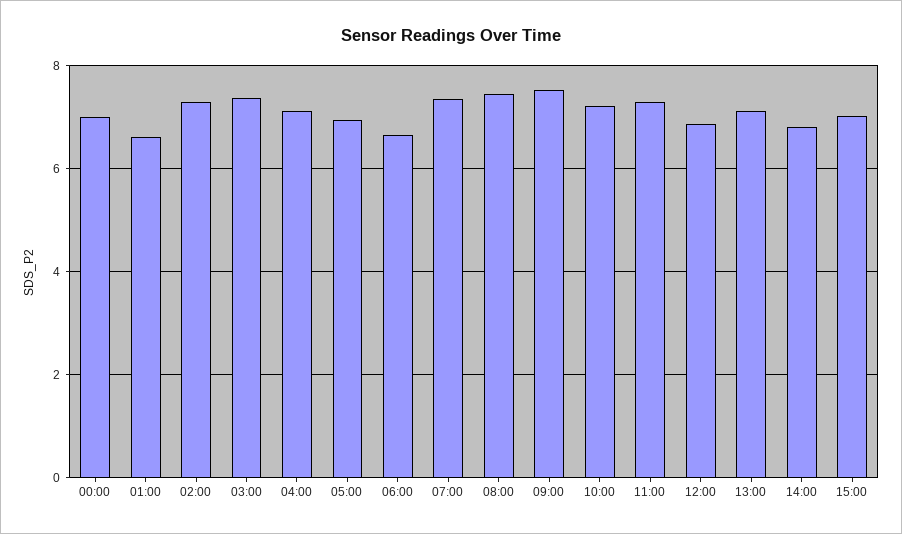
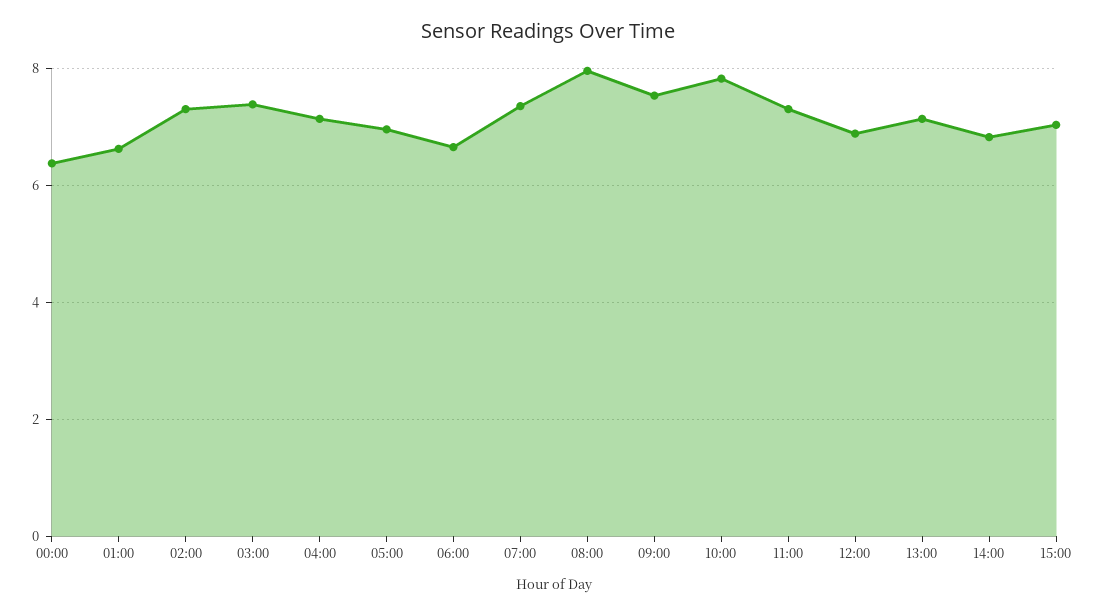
00:00: 7 -> 6.4
08:00: 7.4 -> 8
10:00: 7.2 -> 7.8

